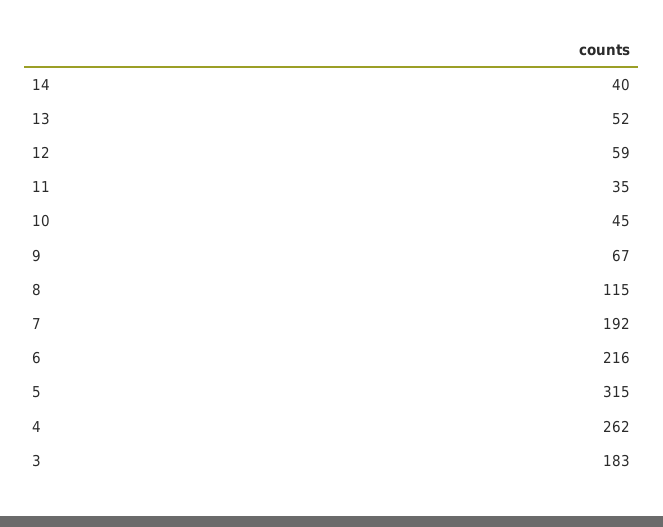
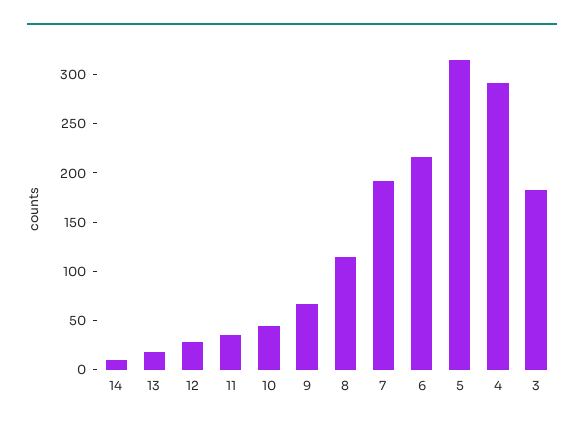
14: 40 -> 10
13: 52 -> 20
12: 59 -> 30
4: 262 -> 290

